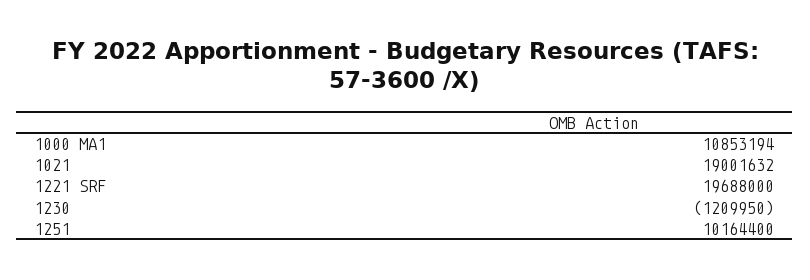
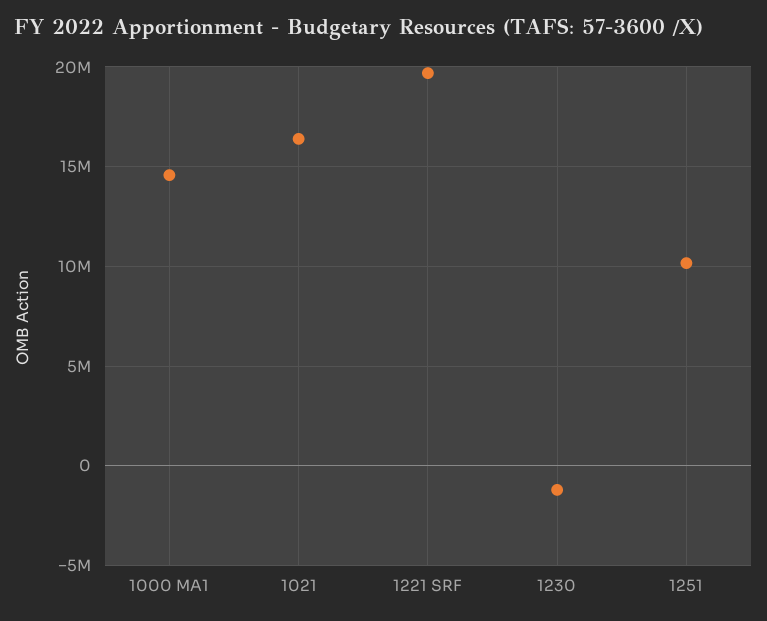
1000 MA1: 10853194 -> 14500000
1021: 19001632 -> 16500000

